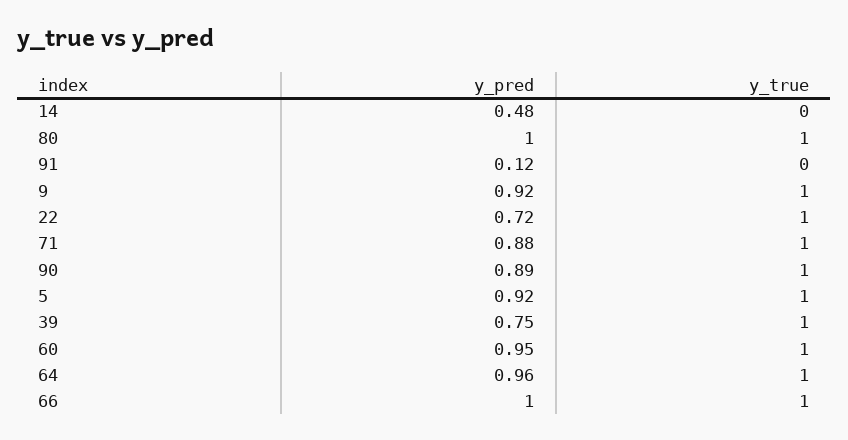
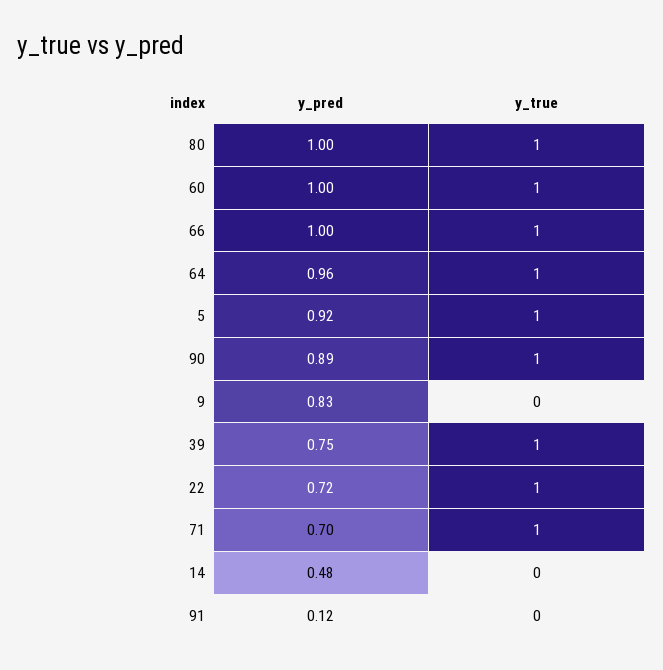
y_pred, 9: 0.92 -> 0.83
y_true, 9: 1 -> 0
y_pred, 71: 0.88 -> 0.7
y_pred, 60: 0.95 -> 1

